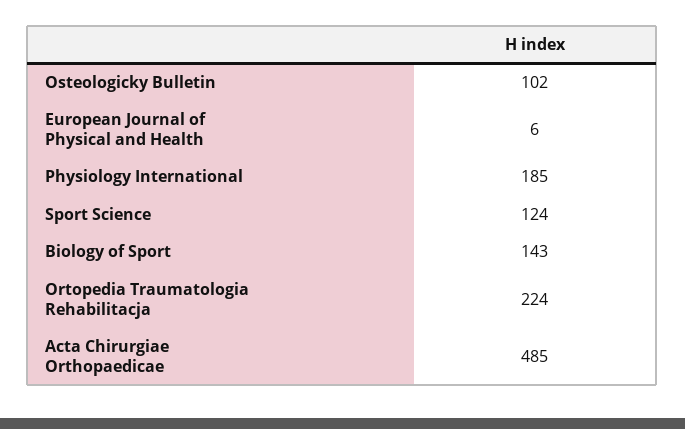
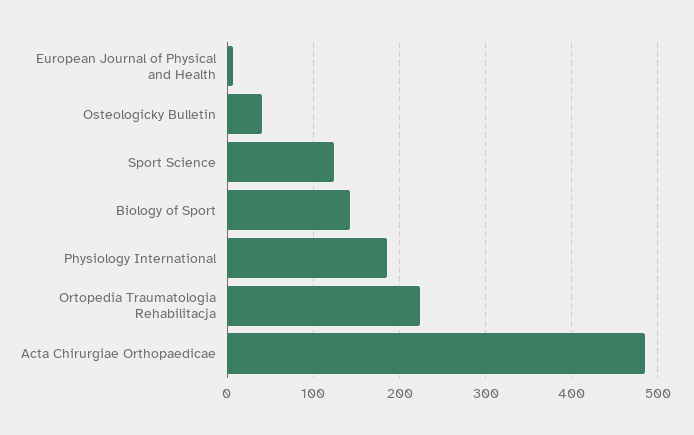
Osteologicky Bulletin: 102 -> 40

